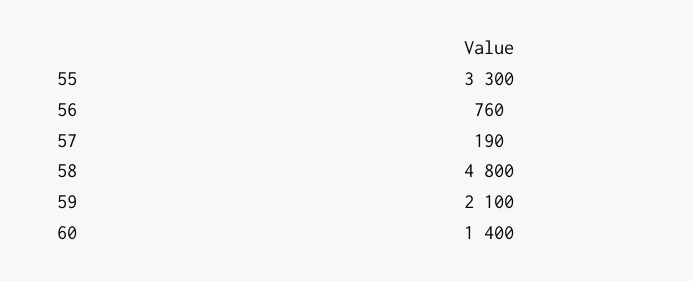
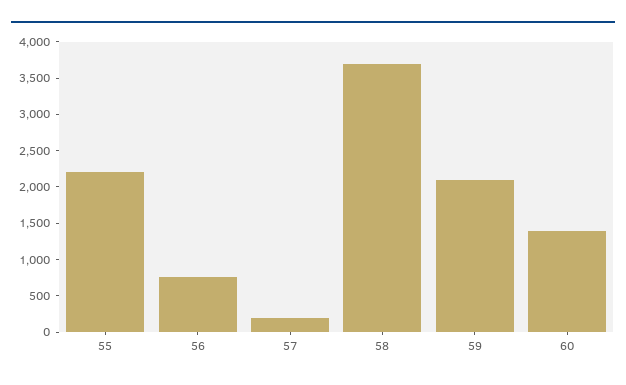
55: 3300 -> 2250
58: 4800 -> 3750

